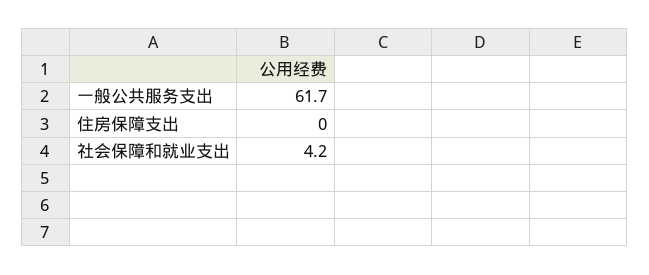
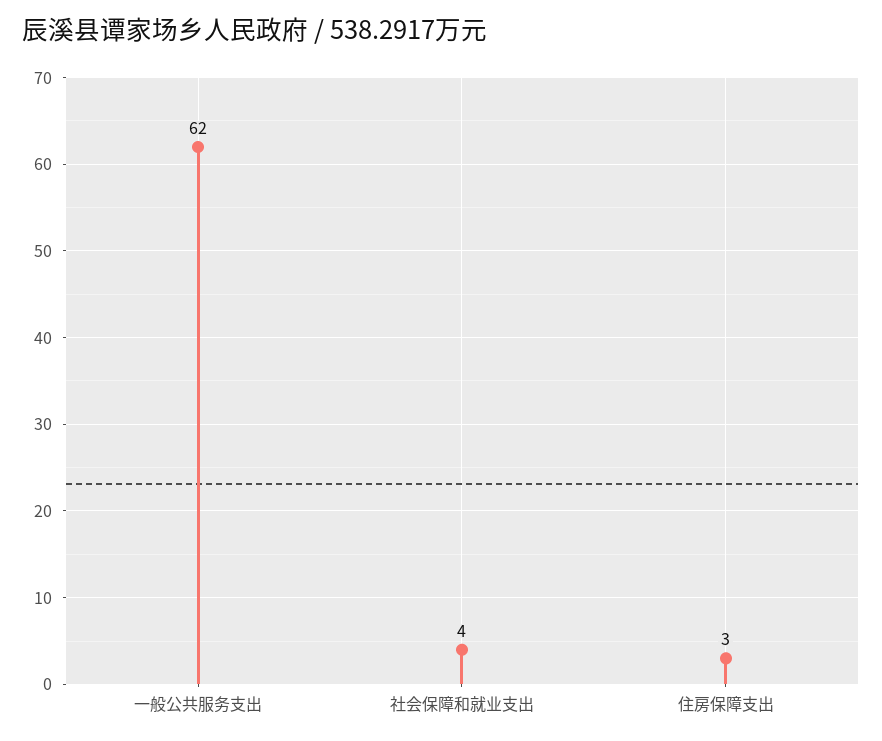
住房保障支出: 0 -> 3

